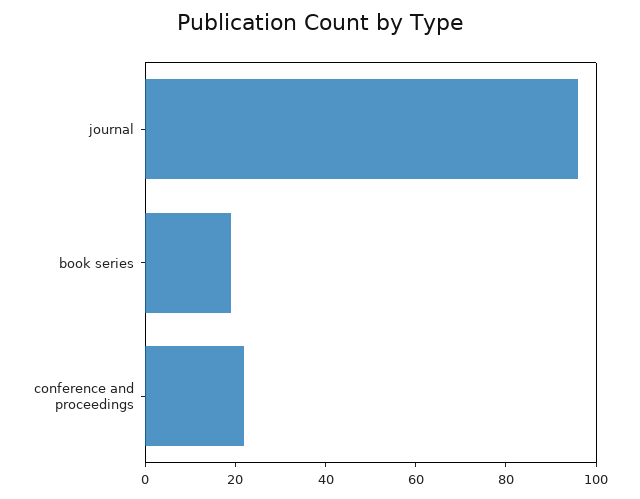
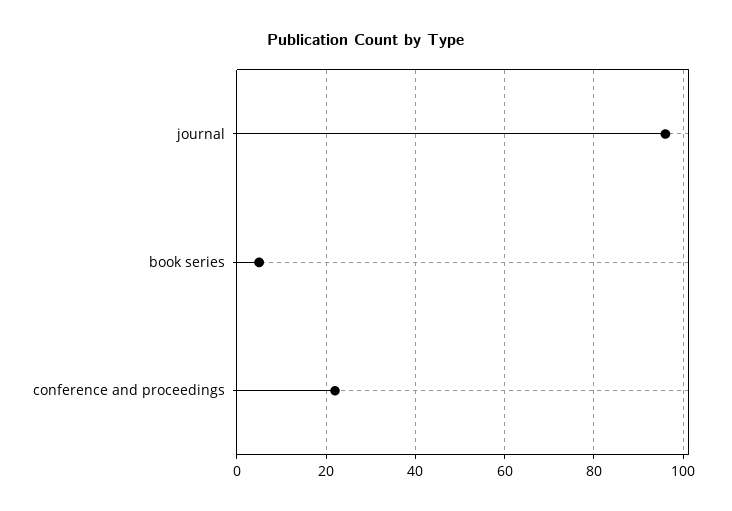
book series: 20 -> 5

